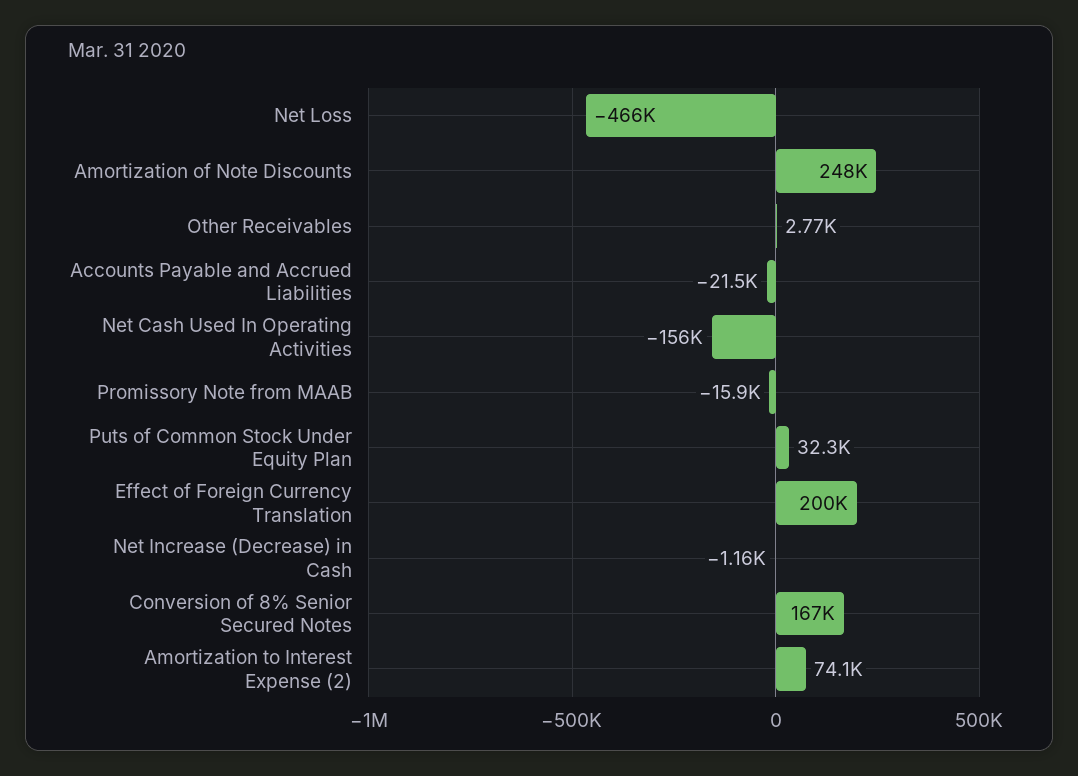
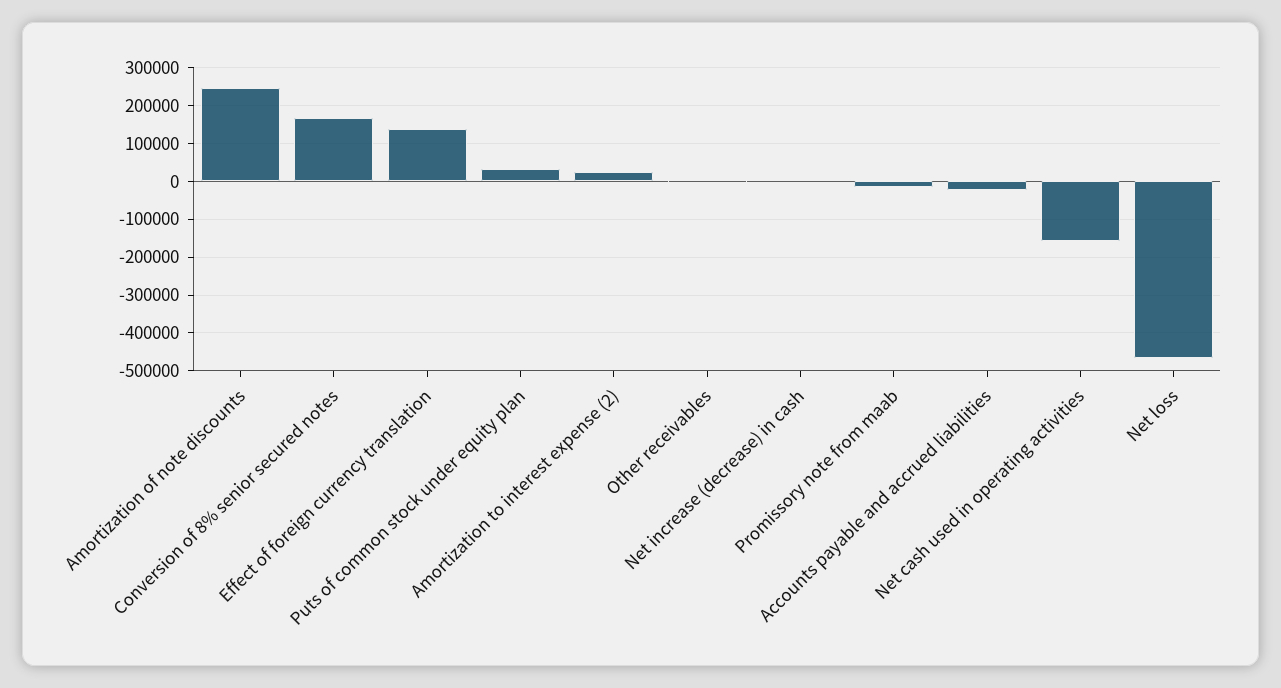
Effect of Foreign Currency Translation: 200000 -> 140000
Amortization to Interest Expense (2): 74100 -> 20000

